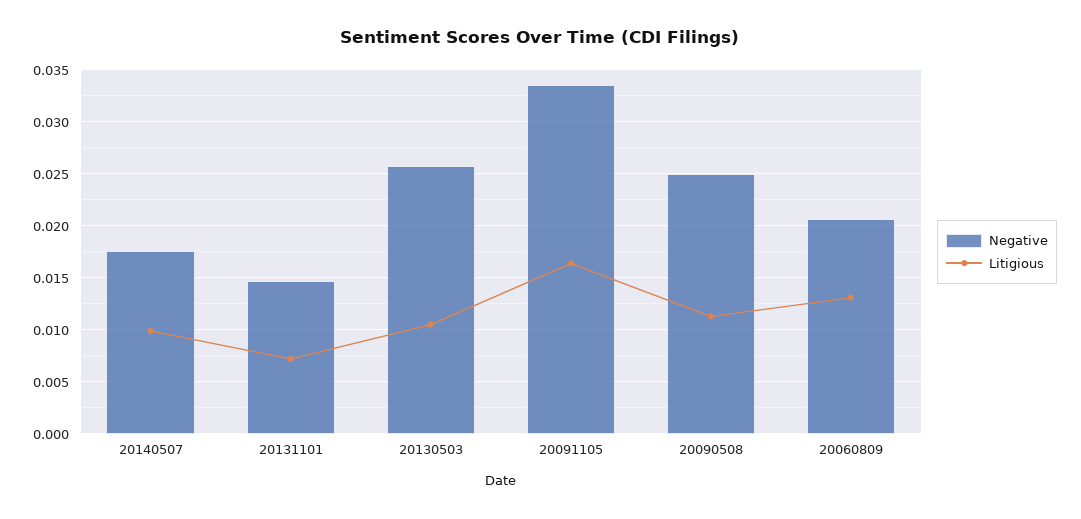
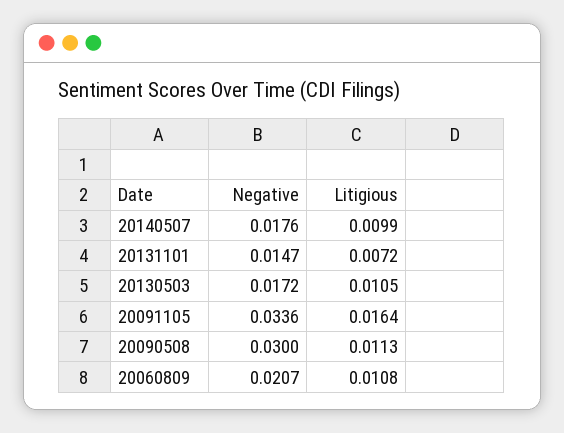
Negative, 20130503: 0.026 -> 0.0172
Negative, 20090508: 0.025 -> 0.03
Litigious, 20060809: 0.013 -> 0.0108

